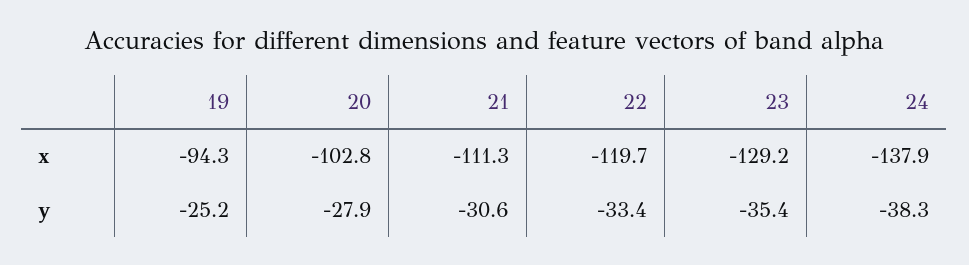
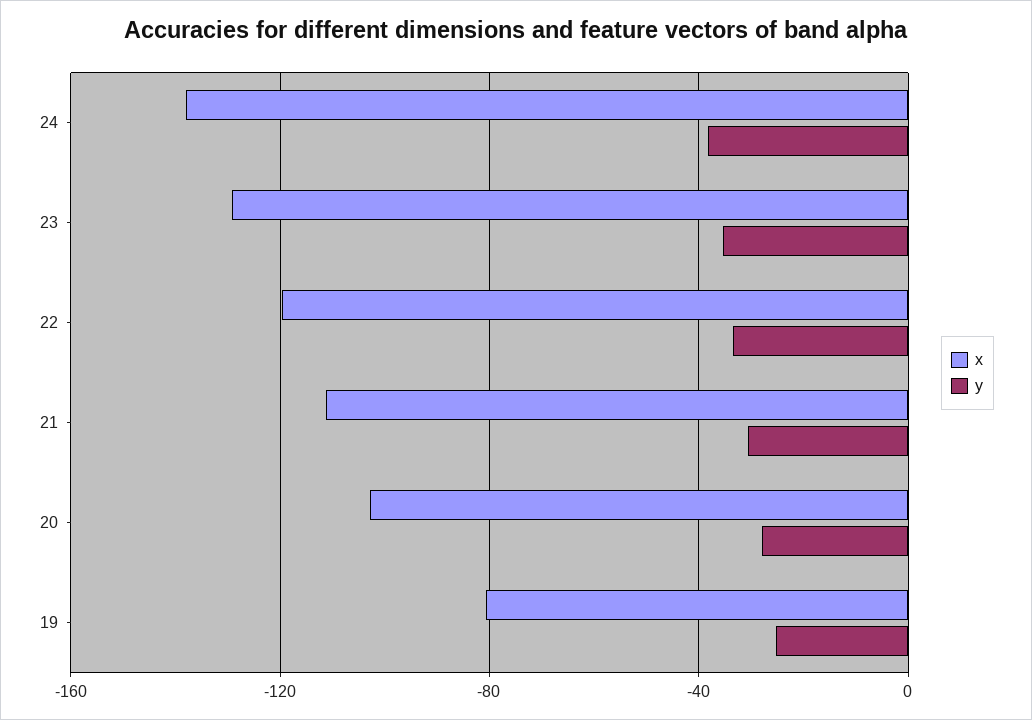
x, 19: -94.3 -> -80

